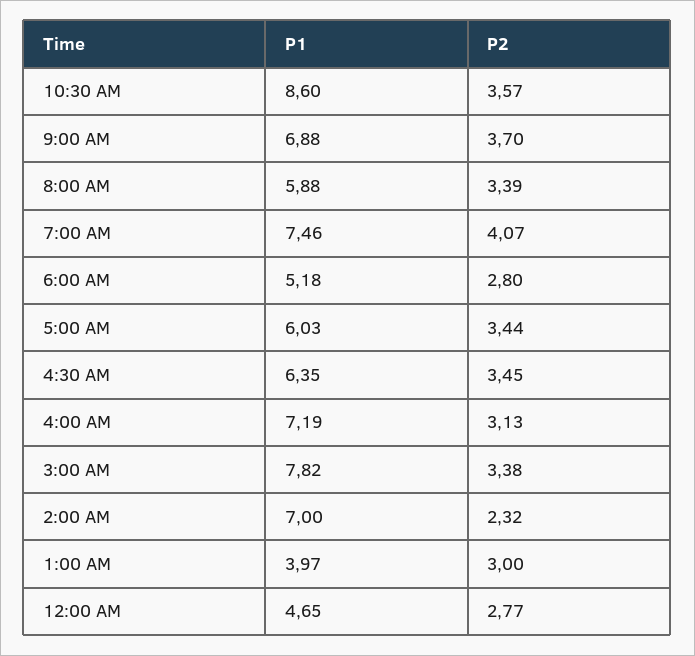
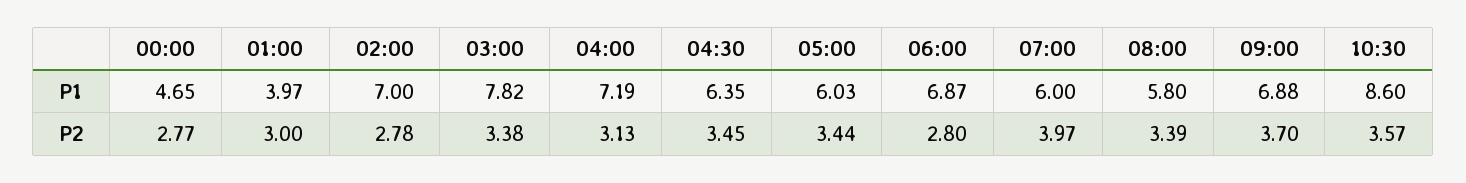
P1, 8:00 AM: 5.88 -> 5.8
P1, 7:00 AM: 7.46 -> 6
P2, 7:00 AM: 4.07 -> 3.97
P1, 6:00 AM: 5.18 -> 6.87
P2, 2:00 AM: 2.32 -> 2.78

